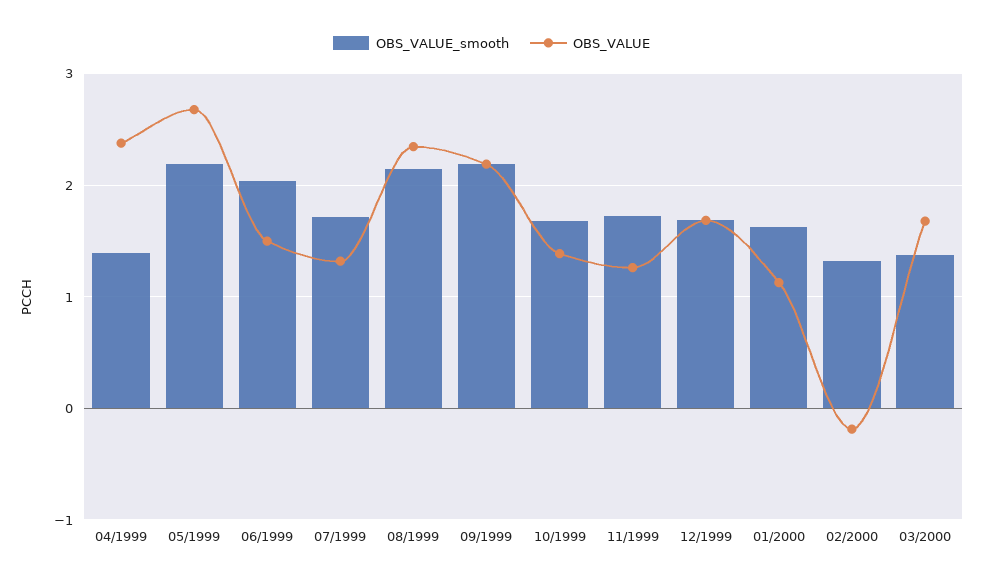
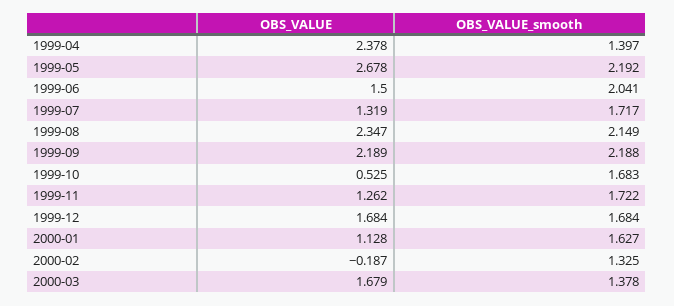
OBS_VALUE, 10/1999: 1.4 -> 0.525

